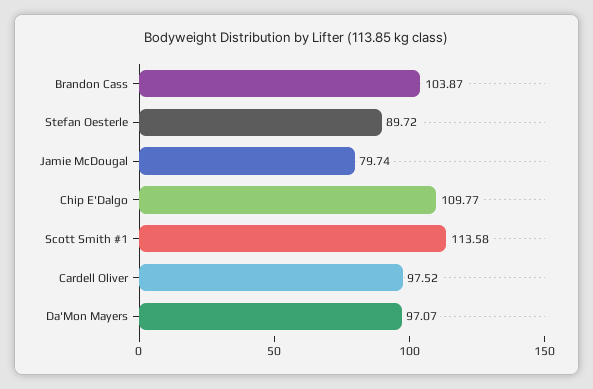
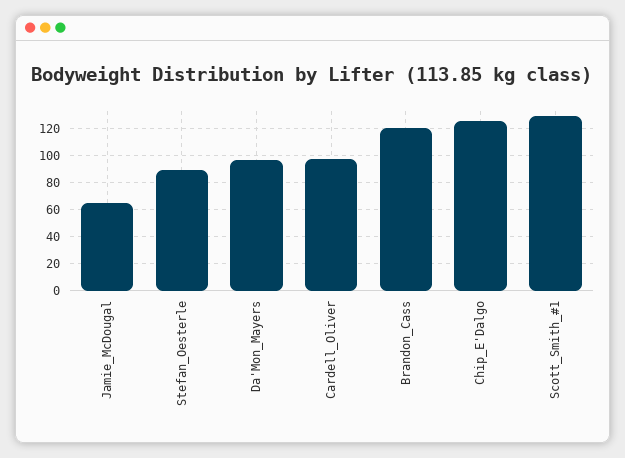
Brandon Cass: 103.87 -> 120
Jamie McDougal: 79.74 -> 65
Chip E'Dalgo: 109.77 -> 125
Scott Smith #1: 113.58 -> 130

